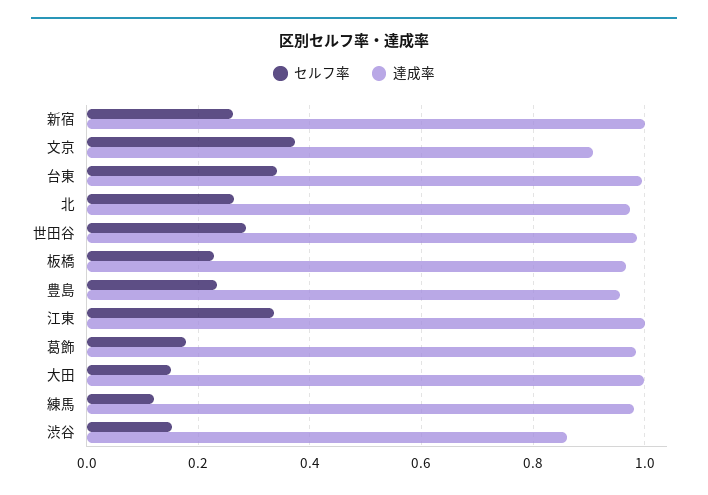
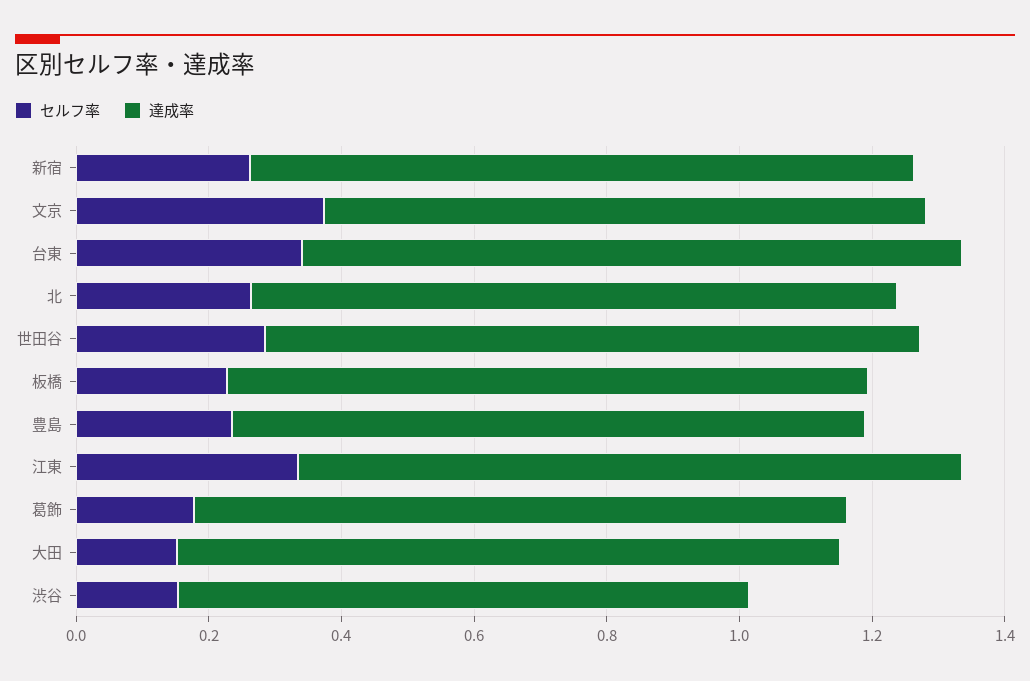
セルフ率, 練馬: 0.12 -> none
達成率, 練馬: 0.98 -> none

